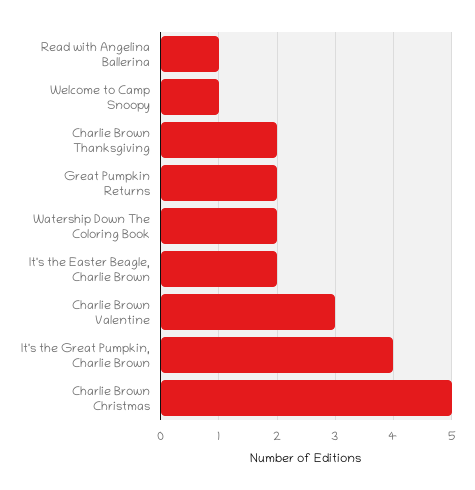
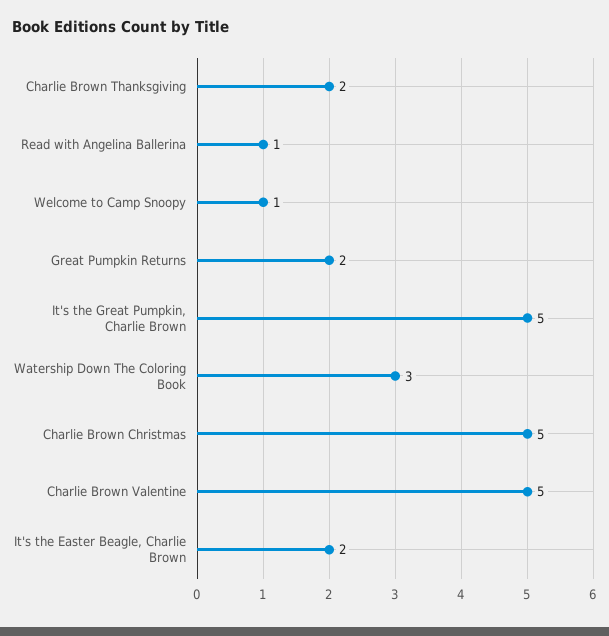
Watership Down The Coloring Book: 2 -> 3
Charlie Brown Valentine: 3 -> 5
It's the Great Pumpkin, Charlie Brown: 4 -> 5

